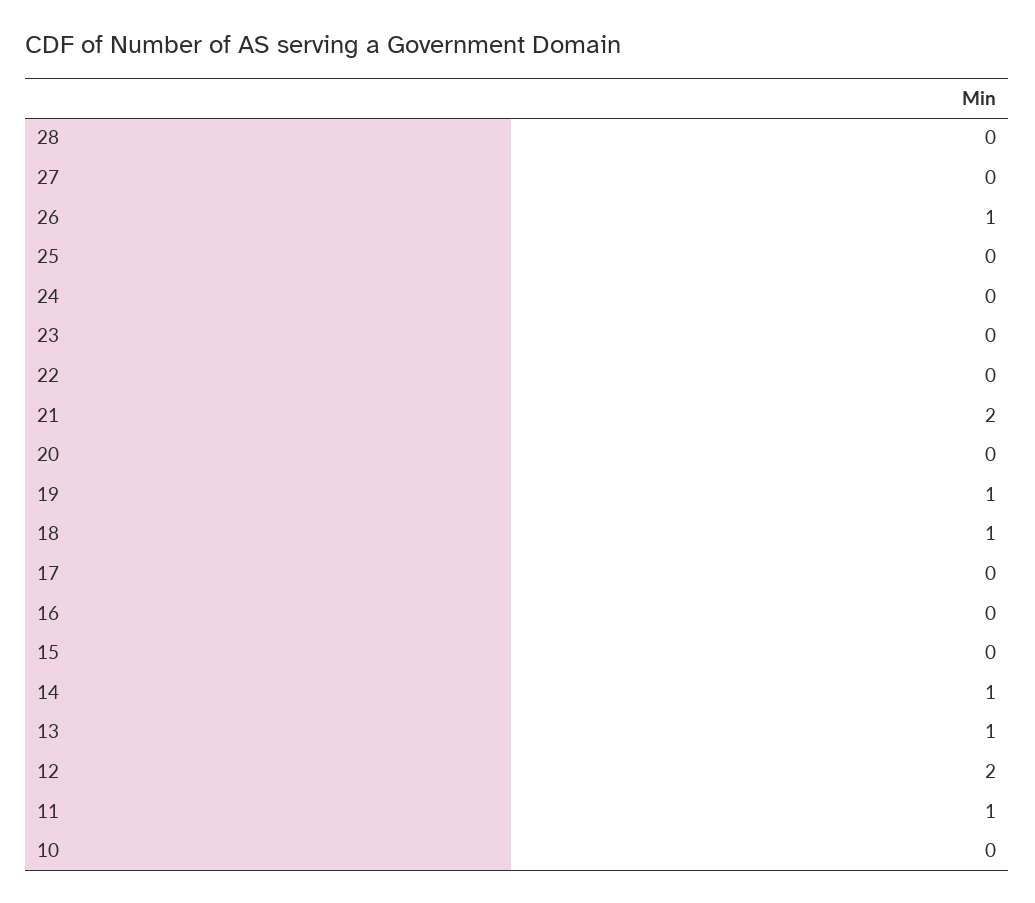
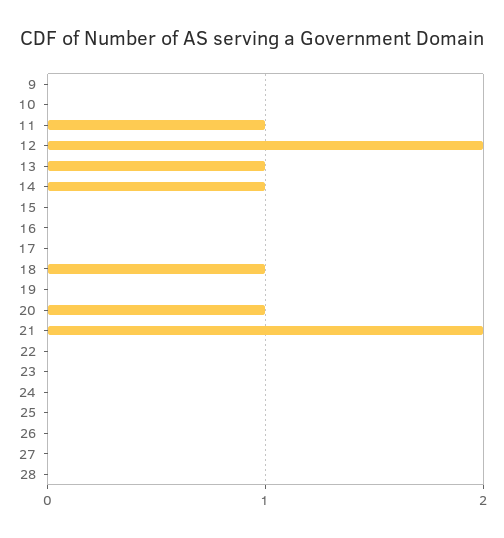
26: 1 -> 0
20: 0 -> 1
19: 1 -> 0
9: none -> 0

